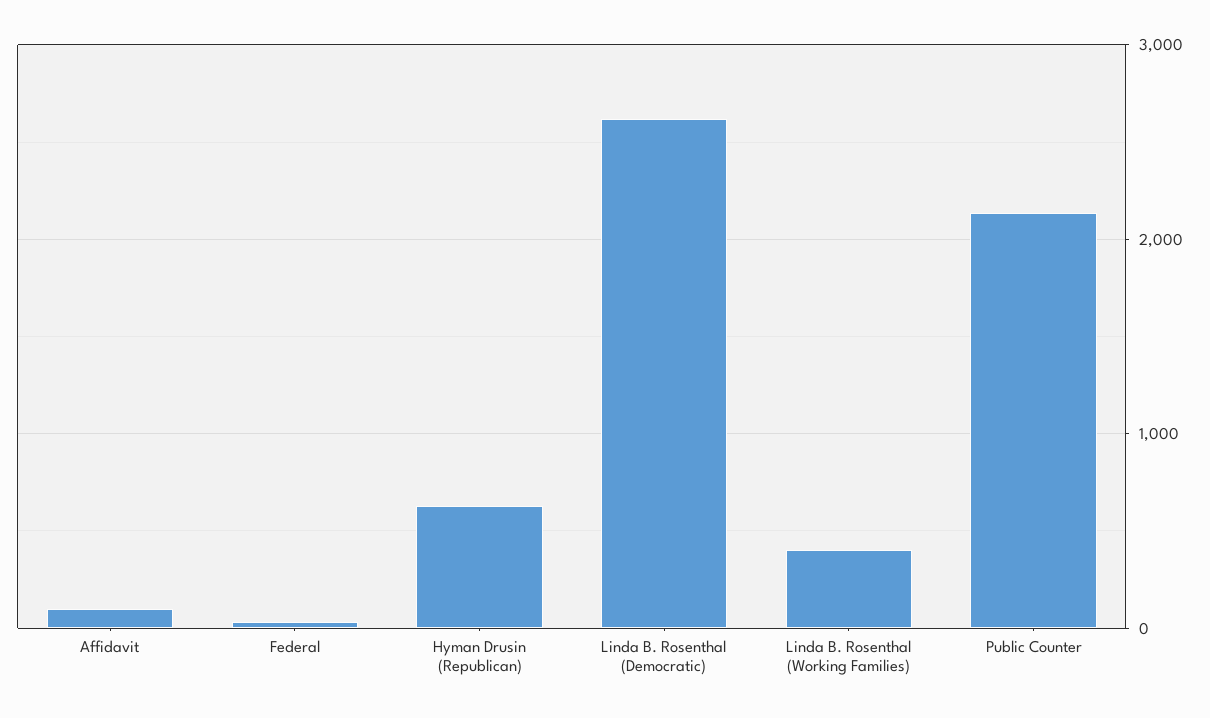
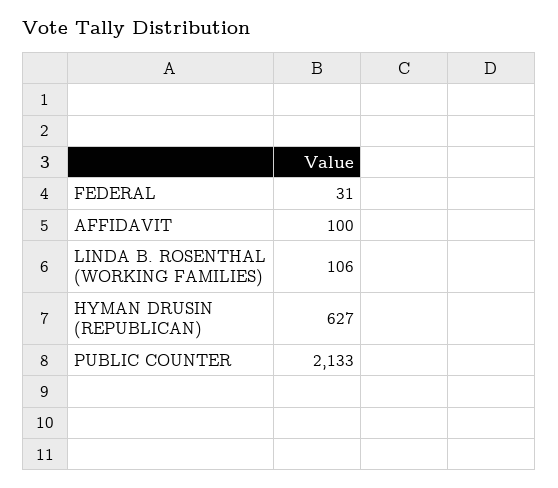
Linda B. Rosenthal (Democratic): 2600 -> none
Linda B. Rosenthal (Working Families): 400 -> 106

